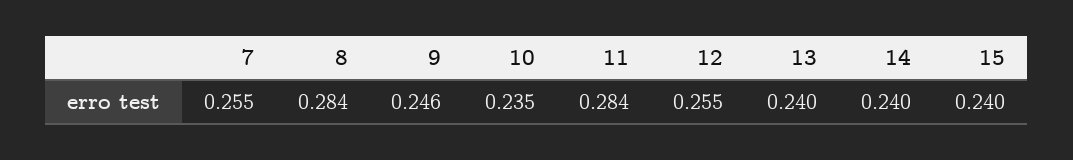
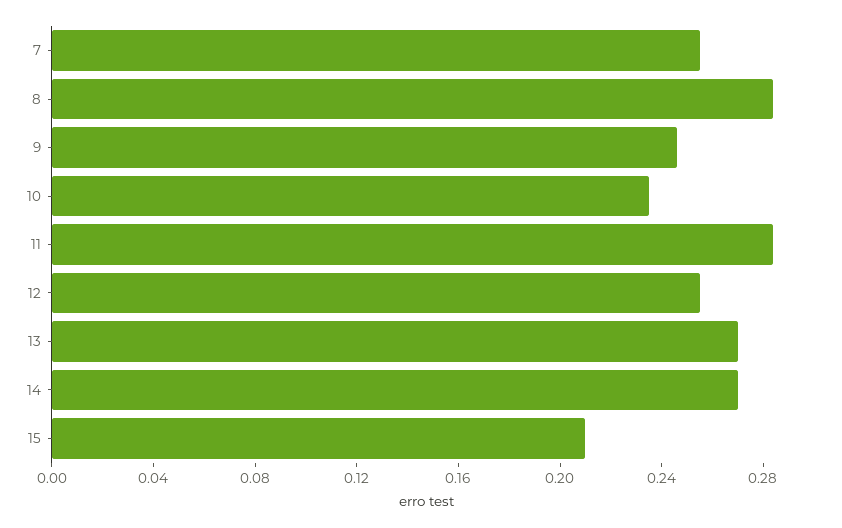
13: 0.24 -> 0.27
14: 0.24 -> 0.27
15: 0.24 -> 0.21

